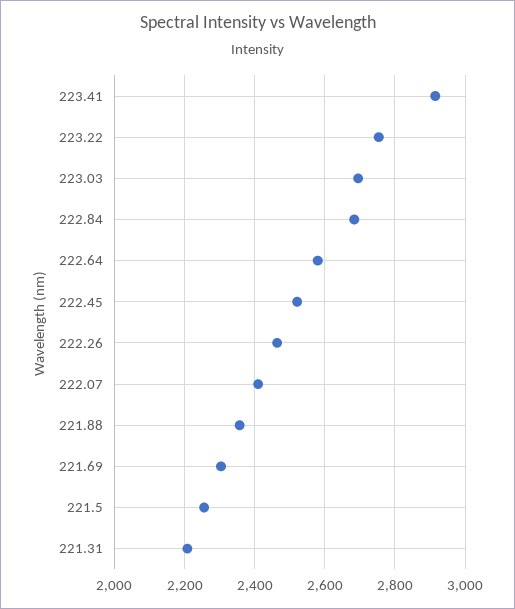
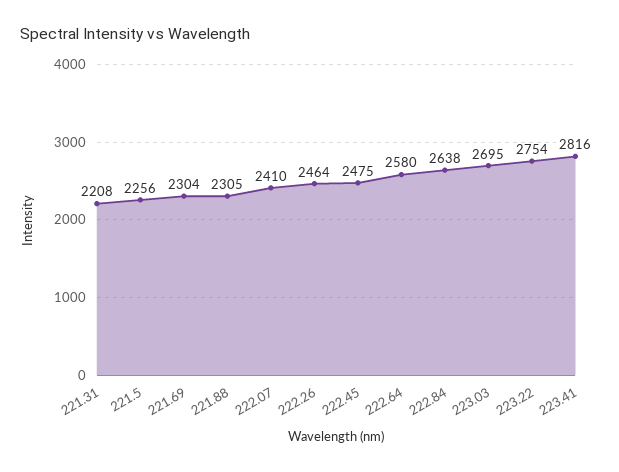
223.41: 2920 -> 2816
222.84: 2680 -> 2638
222.45: 2520 -> 2475
221.88: 2360 -> 2305

